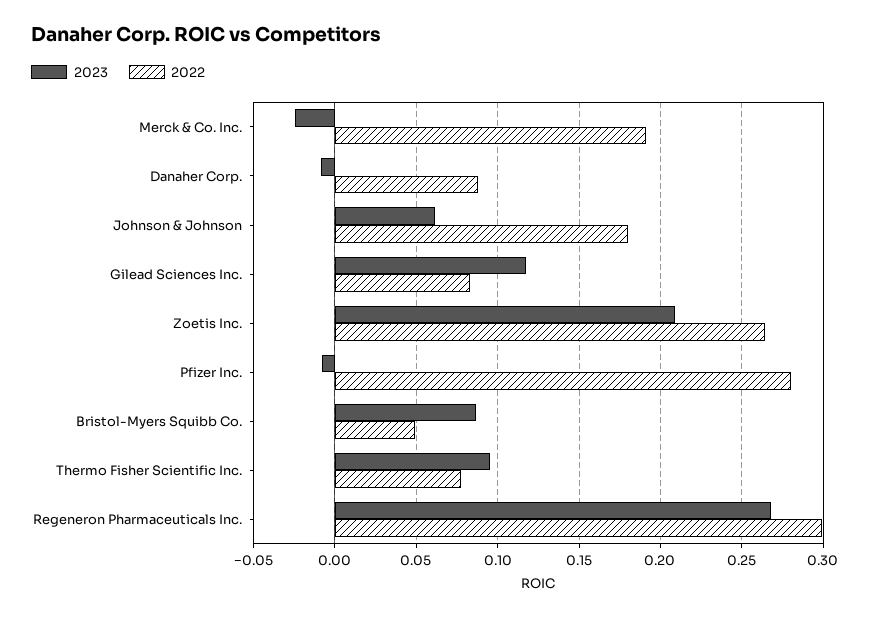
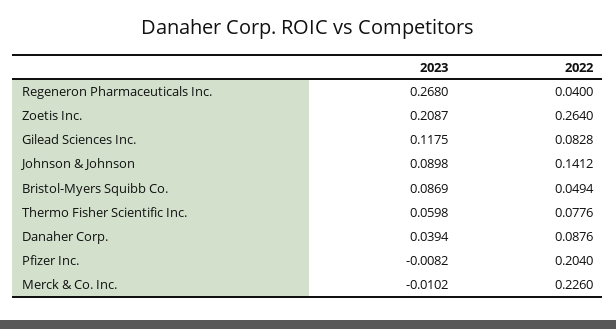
2023, Merck & Co. Inc.: -0.025 -> -0.0102
2022, Merck & Co. Inc.: 0.19 -> 0.226
2023, Danaher Corp.: -0.01 -> 0.0394
2023, Johnson & Johnson: 0.06 -> 0.0898
2022, Johnson & Johnson: 0.18 -> 0.1412
2022, Pfizer Inc.: 0.28 -> 0.204
2023, Thermo Fisher Scientific Inc.: 0.095 -> 0.0598
2022, Regeneron Pharmaceuticals Inc.: 0.3 -> 0.04

